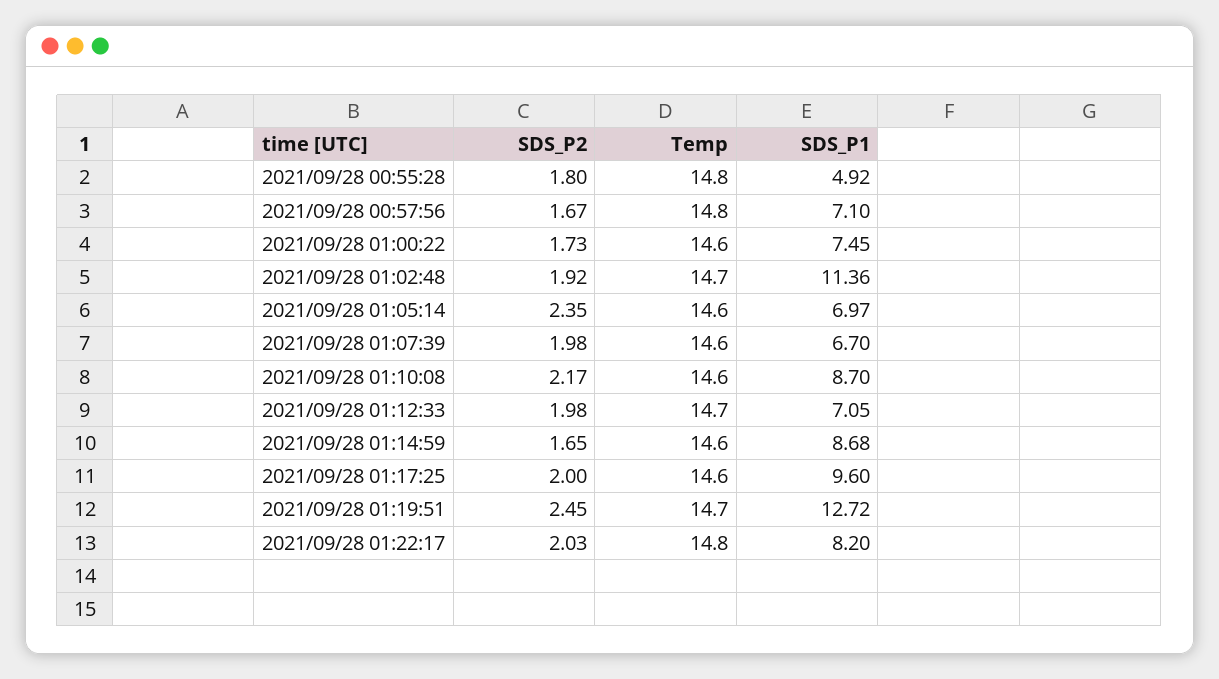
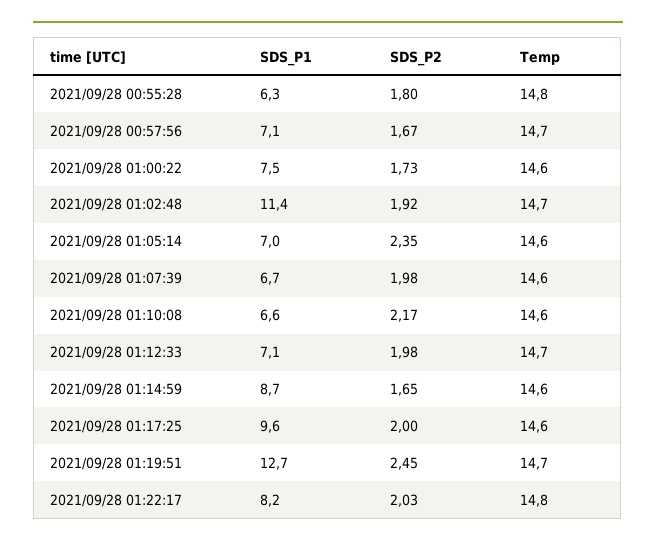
SDS_P1, 2021/09/28 00:55:28: 4.92 -> 6.3
Temp, 2021/09/28 00:57:56: 14.8 -> 14.7
SDS_P1, 2021/09/28 01:10:08: 8.7 -> 6.6

